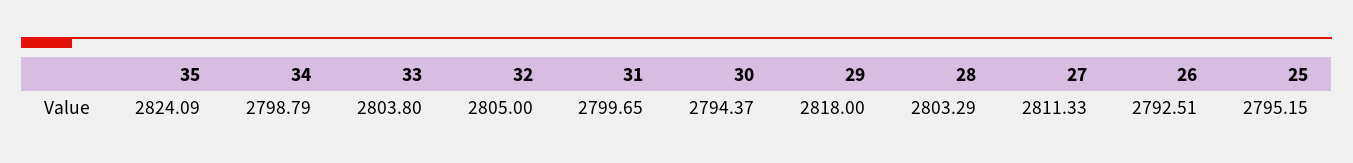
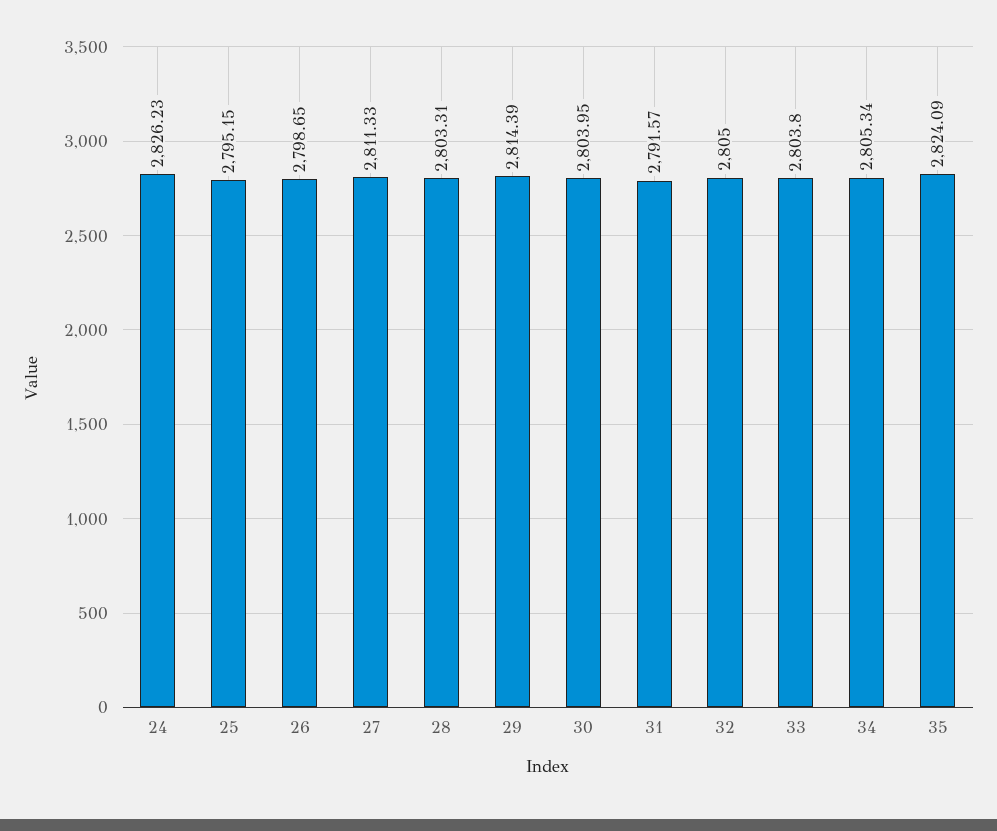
34: 2798.79 -> 2805.34
31: 2799.65 -> 2791.57
30: 2794.37 -> 2803.95
29: 2818 -> 2814.39
28: 2803.29 -> 2803.31
26: 2792.51 -> 2798.65
24: none -> 2826.23

